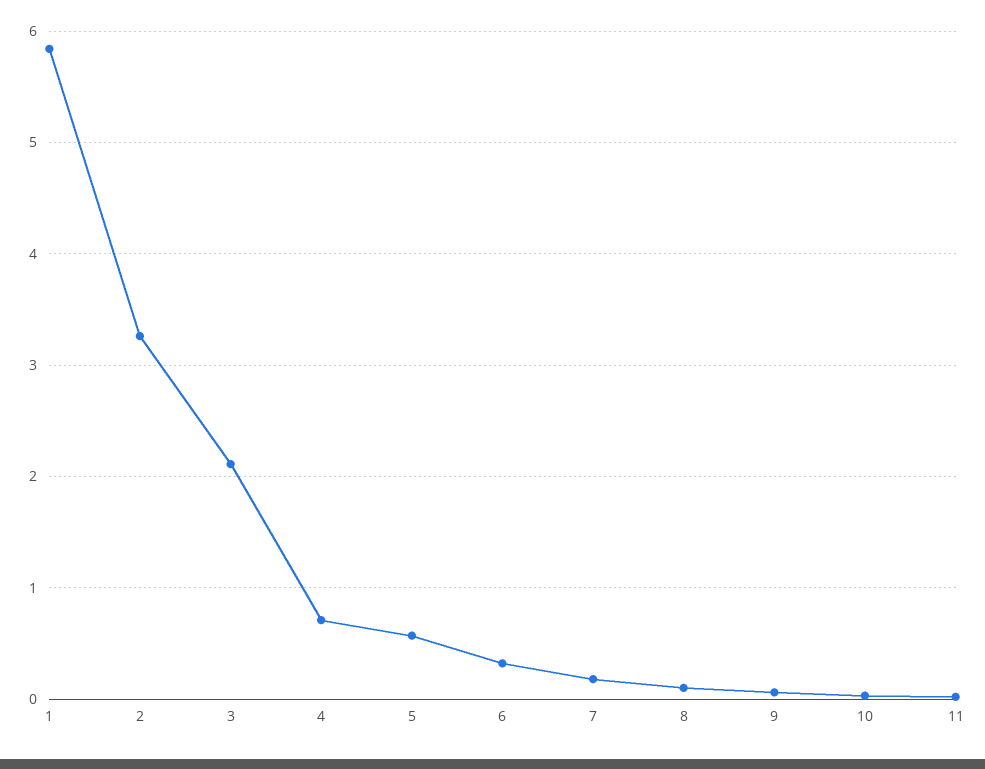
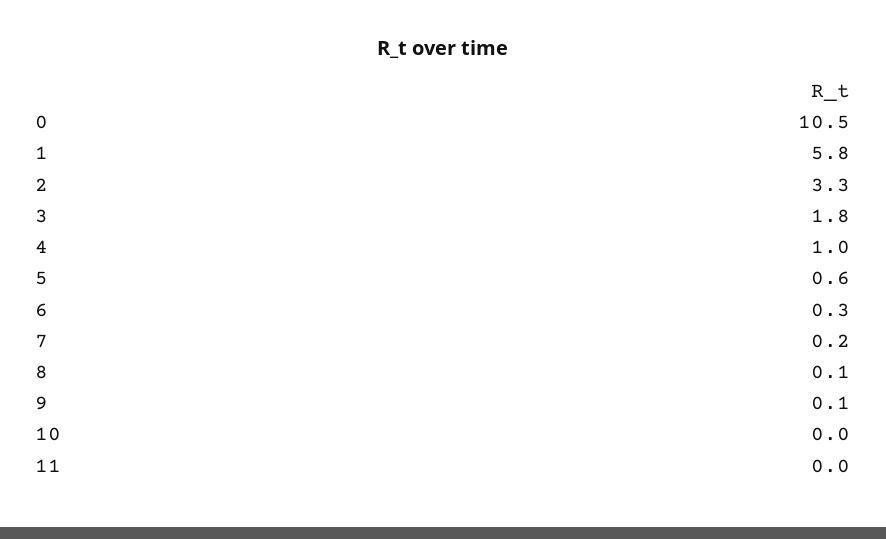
3: 2.1 -> 1.8
4: 0.7 -> 1
0: none -> 10.5

